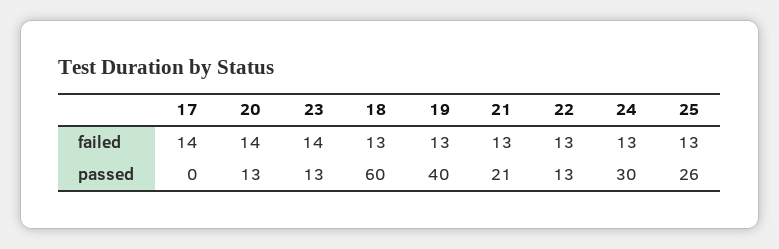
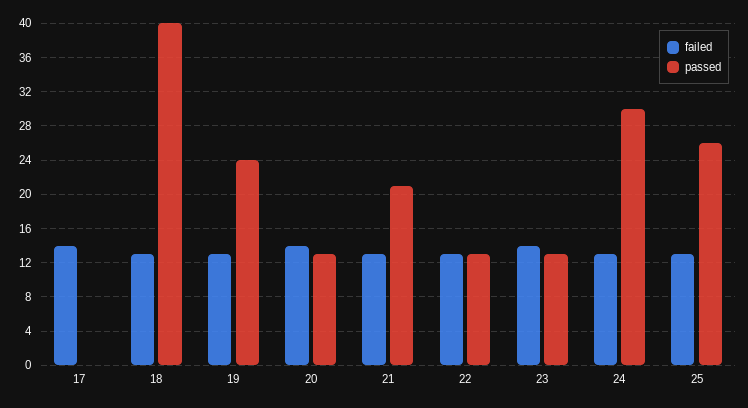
passed, 18: 60 -> 40
passed, 19: 40 -> 24

